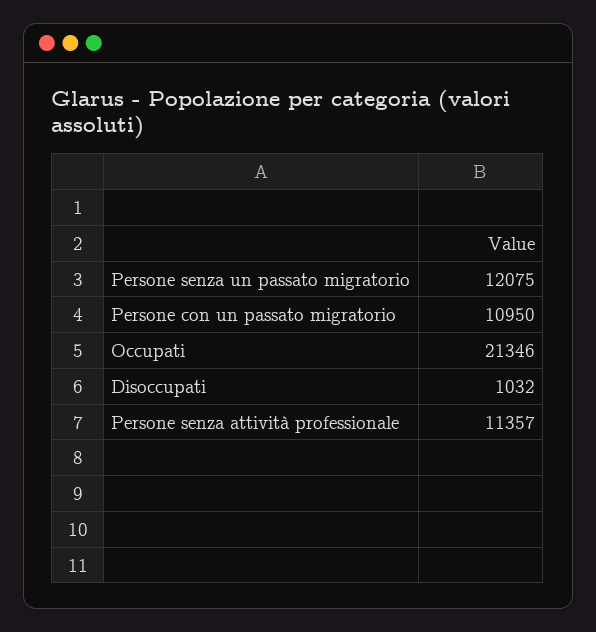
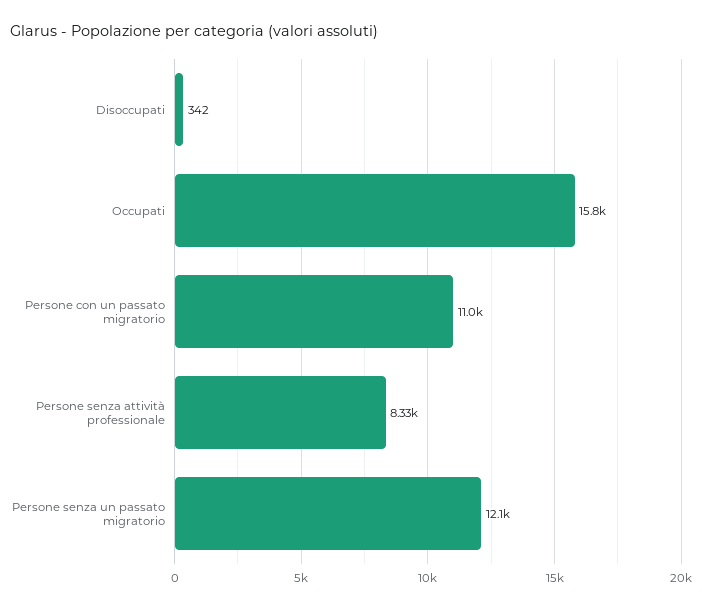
Occupati: 21346 -> 15800
Disoccupati: 1032 -> 342
Persone senza attività professionale: 11357 -> 8330

